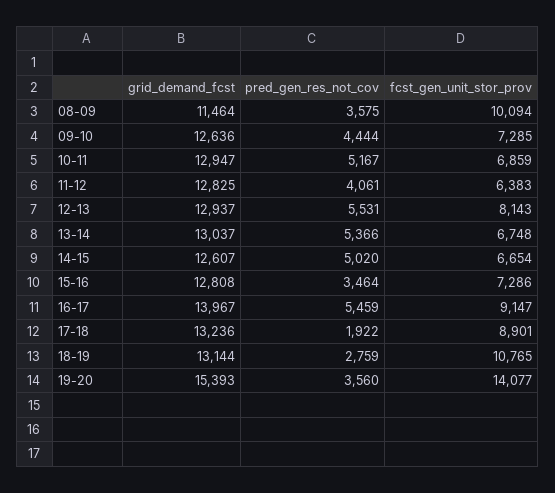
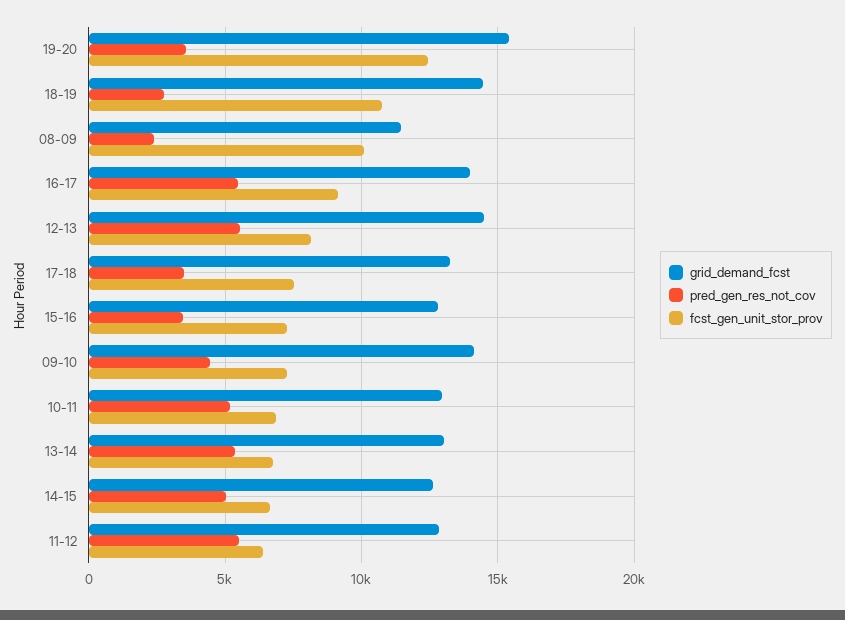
pred_gen_res_not_cov, 08-09: 3575 -> 2500
grid_demand_fcst, 09-10: 12636 -> 14000
pred_gen_res_not_cov, 11-12: 4061 -> 5500
grid_demand_fcst, 12-13: 12937 -> 14500
pred_gen_res_not_cov, 17-18: 1922 -> 3500
fcst_gen_unit_stor_prov, 17-18: 8901 -> 7500
grid_demand_fcst, 18-19: 13144 -> 14500
fcst_gen_unit_stor_prov, 19-20: 14077 -> 12500

